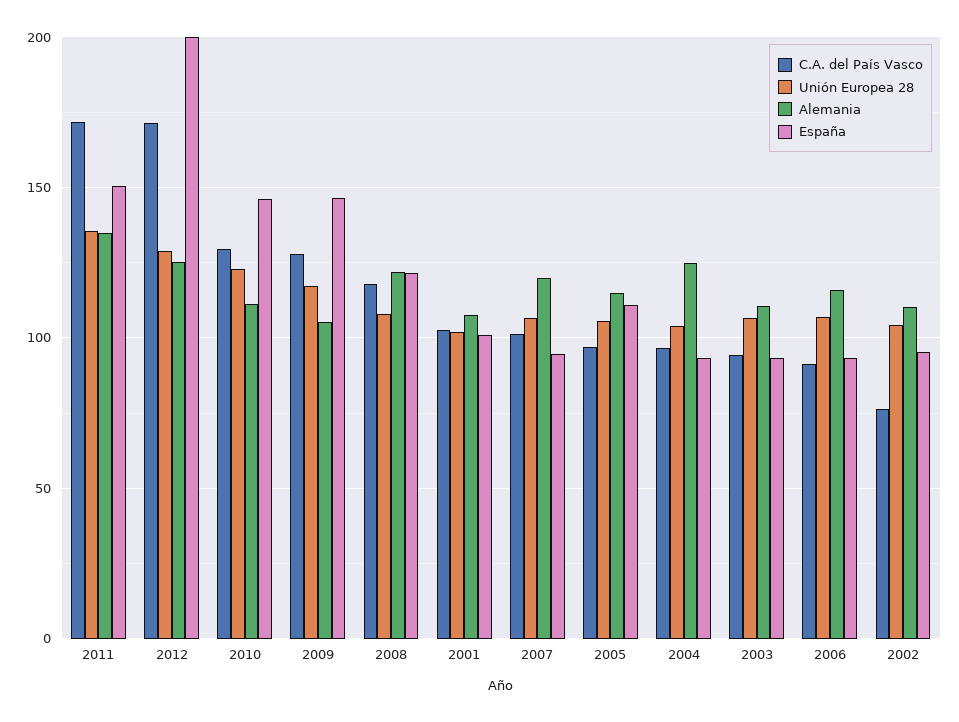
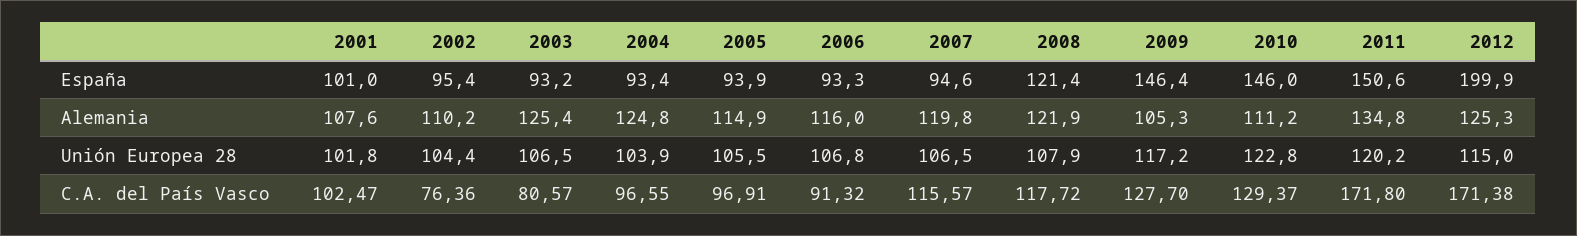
Unión Europea 28, 2011: 135 -> 120.2
Unión Europea 28, 2012: 130 -> 115
C.A. del País Vasco, 2007: 100 -> 115.57
España, 2005: 110 -> 93.9
C.A. del País Vasco, 2003: 95 -> 80.57
Alemania, 2003: 110 -> 125.4

